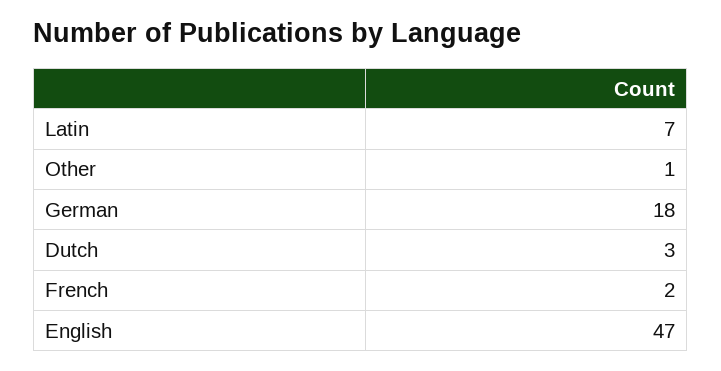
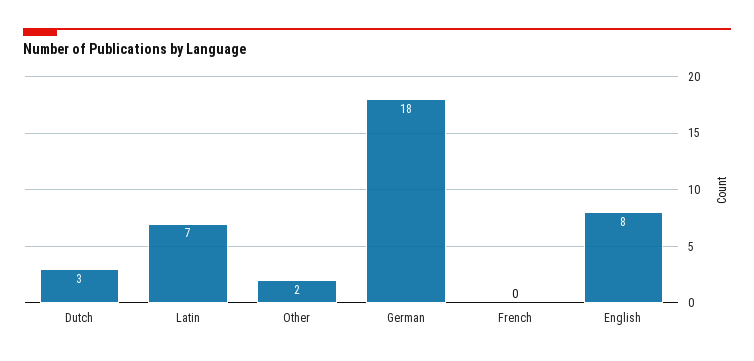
Other: 1 -> 2
French: 2 -> 0
English: 47 -> 8

